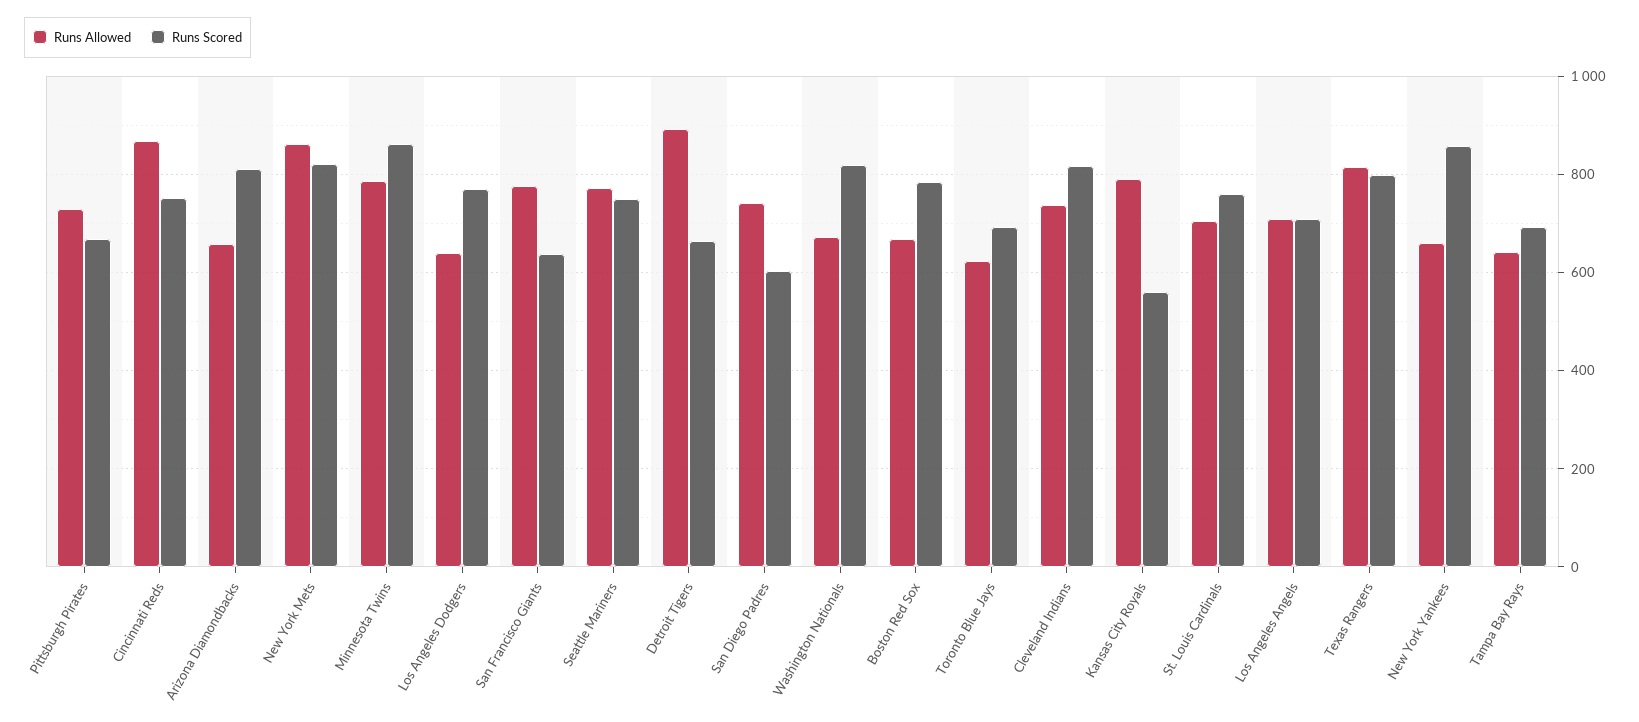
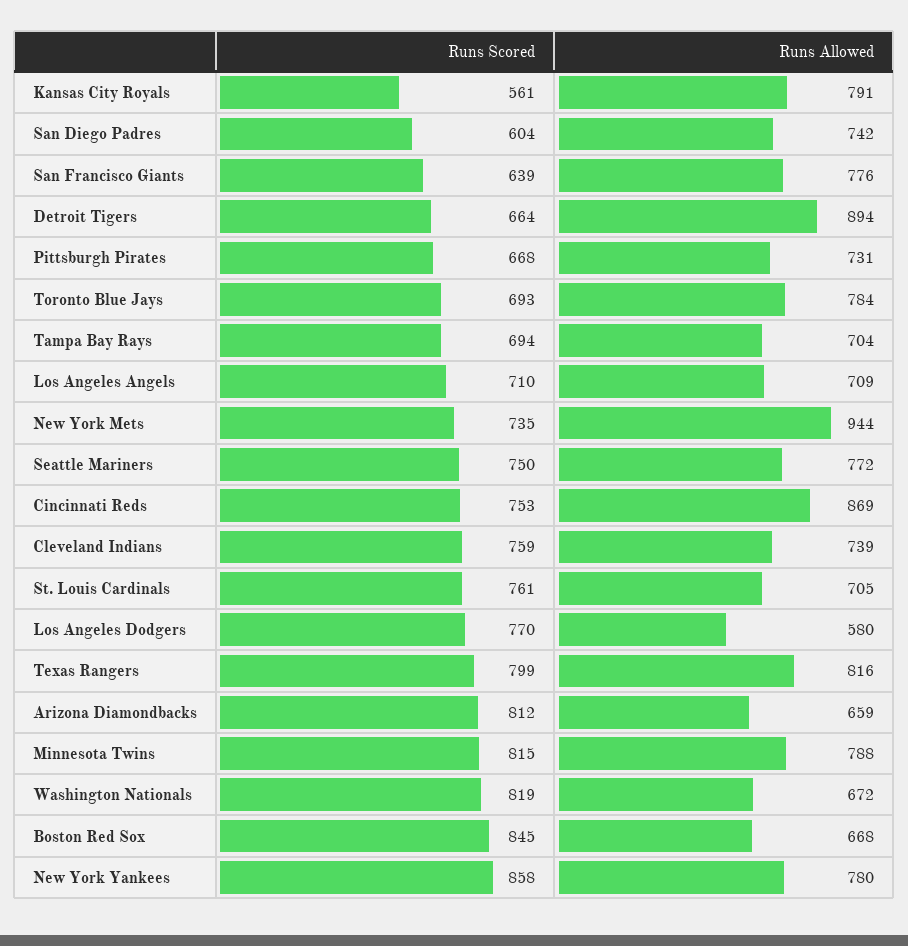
Runs Allowed, New York Mets: 860 -> 944
Runs Scored, New York Mets: 820 -> 735
Runs Scored, Minnesota Twins: 860 -> 815
Runs Allowed, Los Angeles Dodgers: 640 -> 580
Runs Scored, Boston Red Sox: 780 -> 845
Runs Allowed, Toronto Blue Jays: 620 -> 784
Runs Scored, Cleveland Indians: 820 -> 759
Runs Allowed, New York Yankees: 660 -> 780
Runs Allowed, Tampa Bay Rays: 640 -> 704

